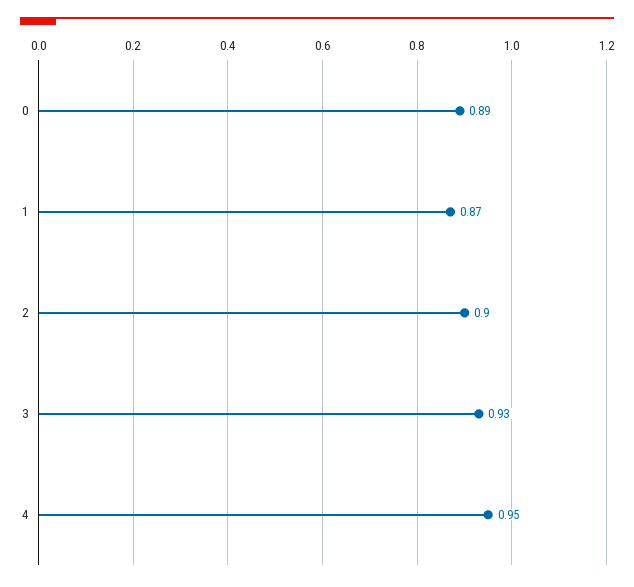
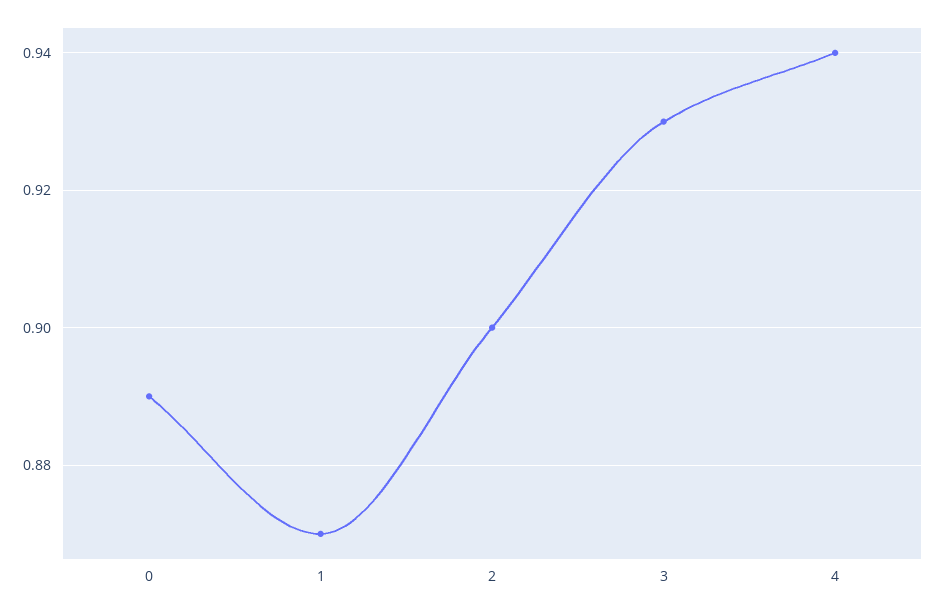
4: 0.95 -> 0.94

